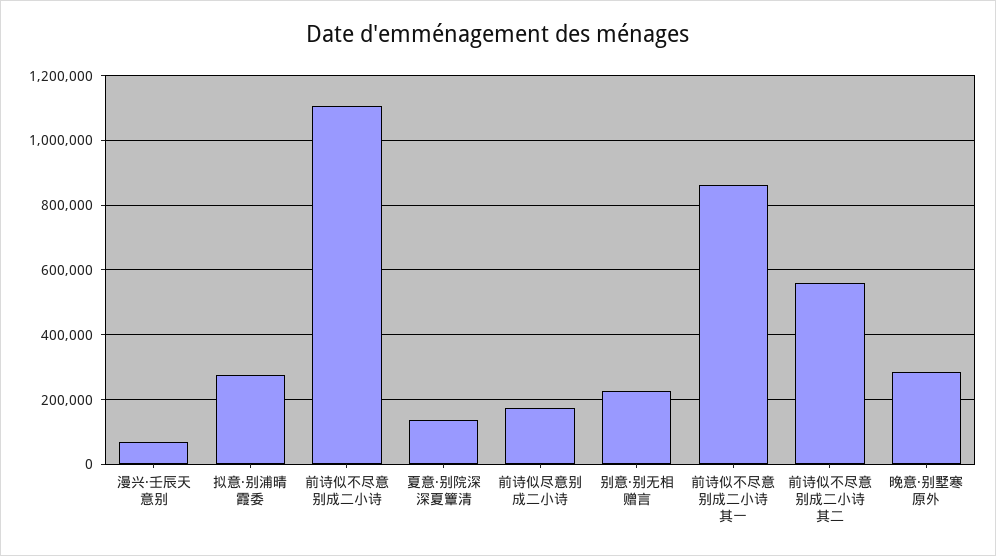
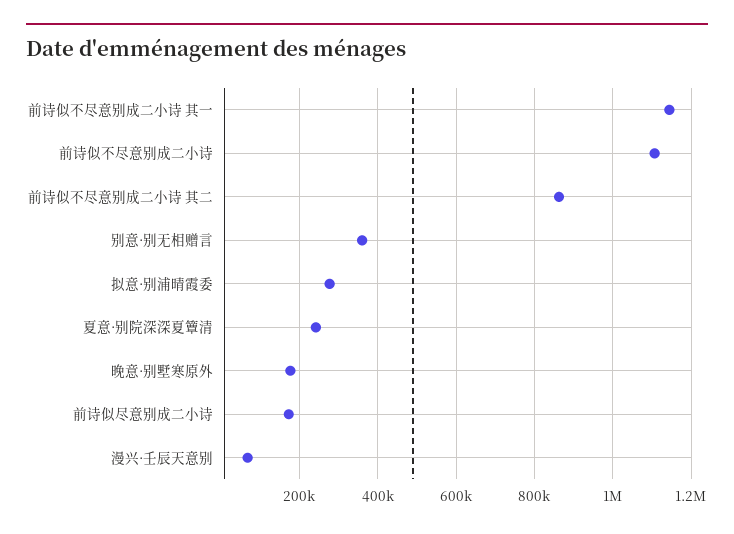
夏意·别院深深夏簟清: 140000 -> 240000
别意·别无相赠言: 220000 -> 360000
前诗似不尽意别成二小诗 其一: 860000 -> 1140000
前诗似不尽意别成二小诗 其二: 560000 -> 860000
晚意·别墅寒原外: 280000 -> 180000

